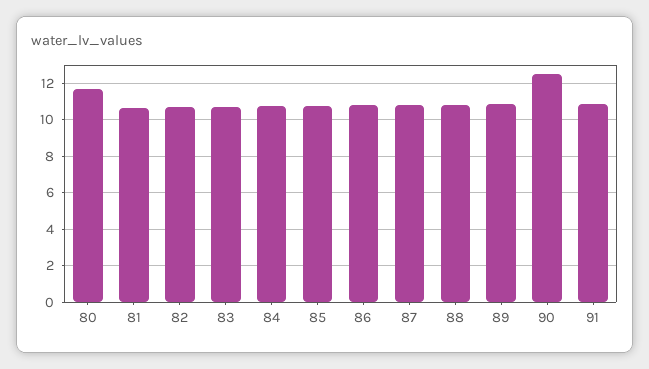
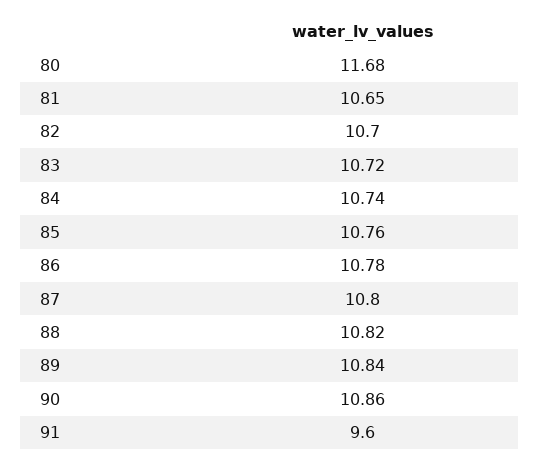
90: 12.5 -> 10.86
91: 11 -> 9.6

